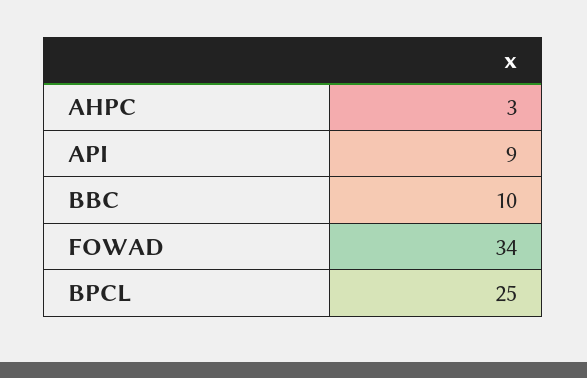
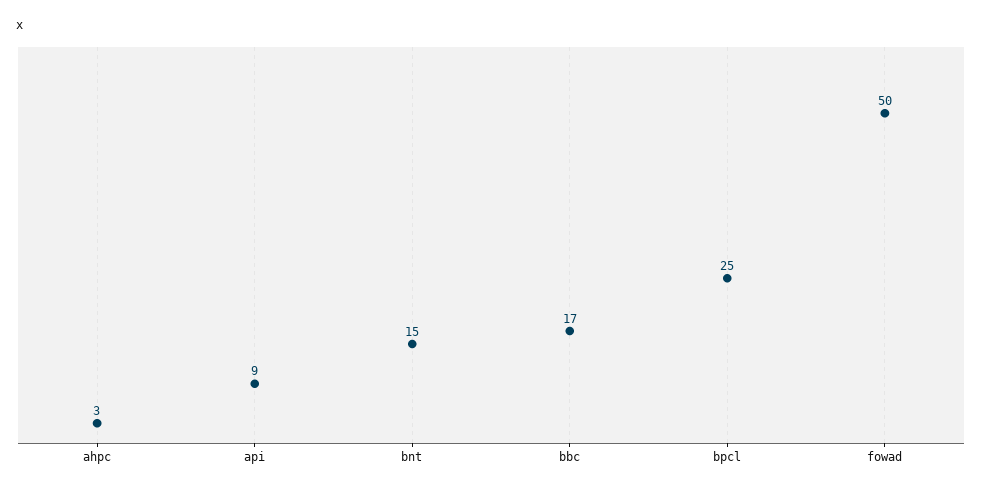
BBC: 10 -> 17
FOWAD: 34 -> 50
bnt: none -> 15

